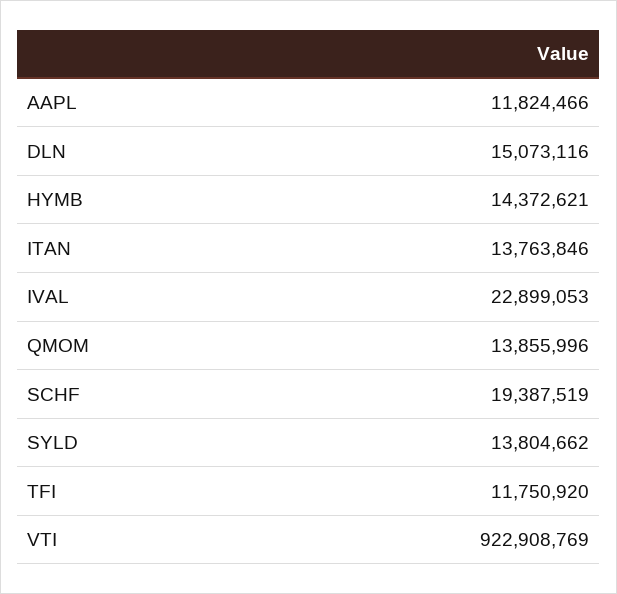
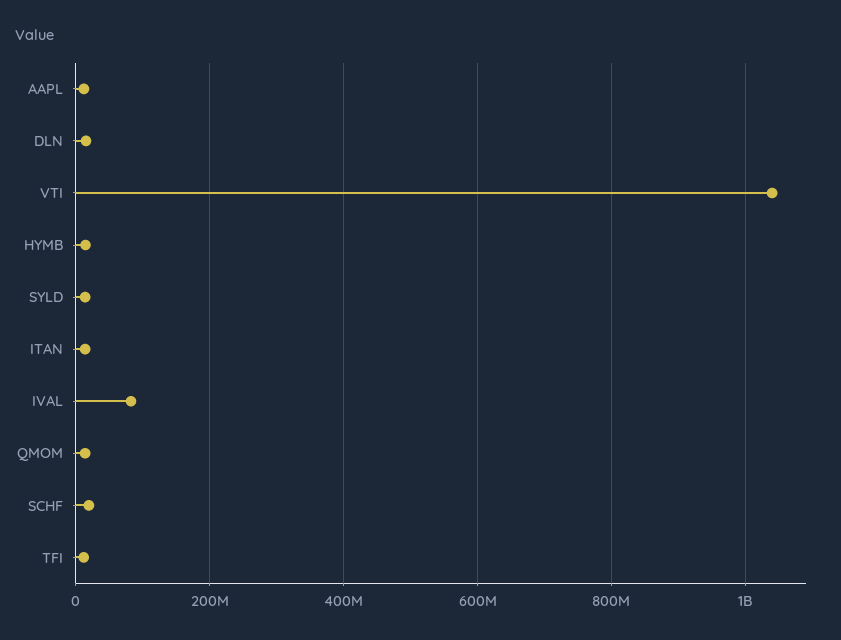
IVAL: 22899053 -> 80000000
VTI: 922908769 -> 1040000000

